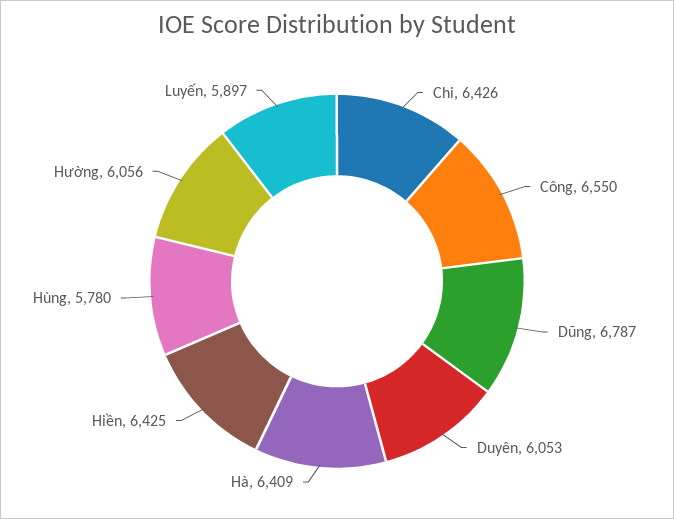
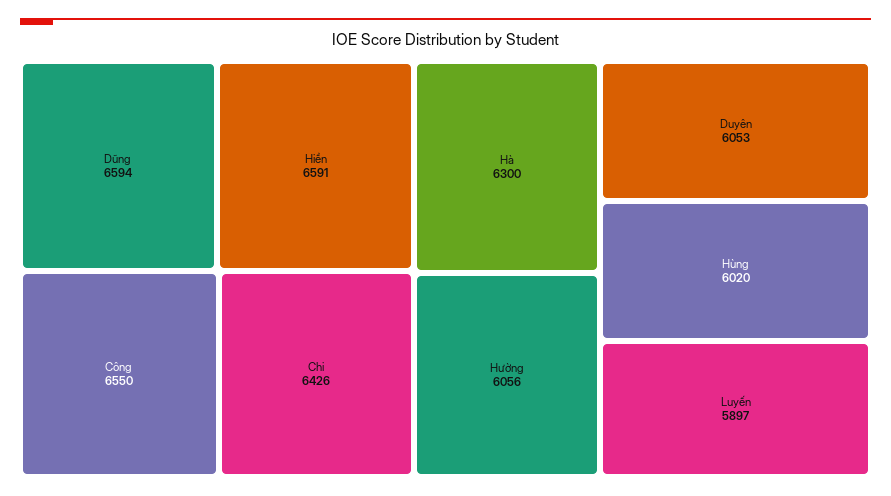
Dũng: 6787 -> 6594
Hà: 6409 -> 6300
Hiền: 6425 -> 6591
Hùng: 5780 -> 6020

